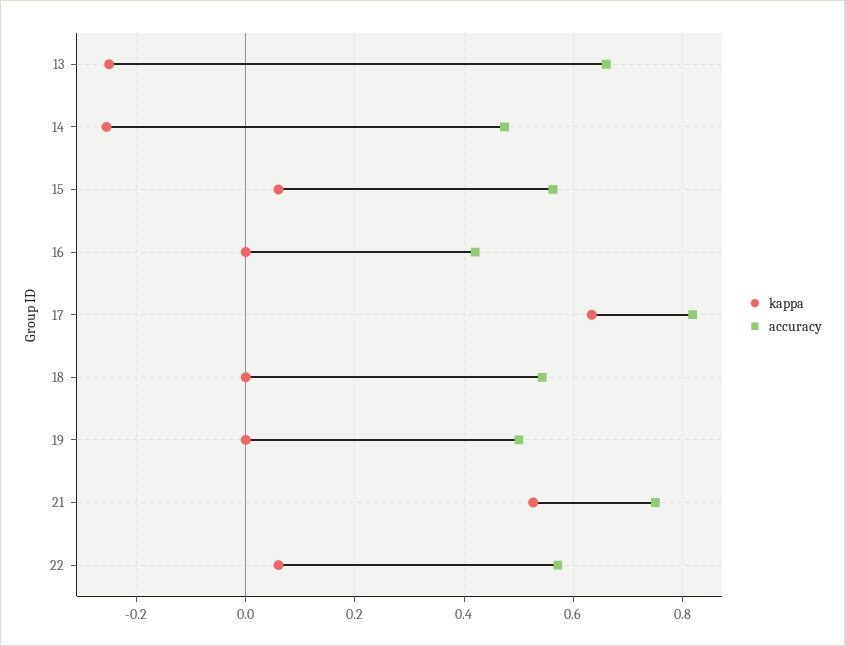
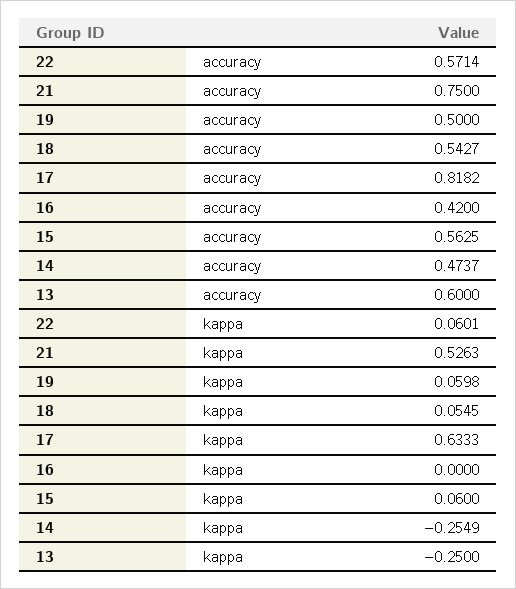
accuracy, 13: 0.66 -> 0.6
kappa, 18: 0 -> 0.0545
kappa, 19: 0 -> 0.0598

